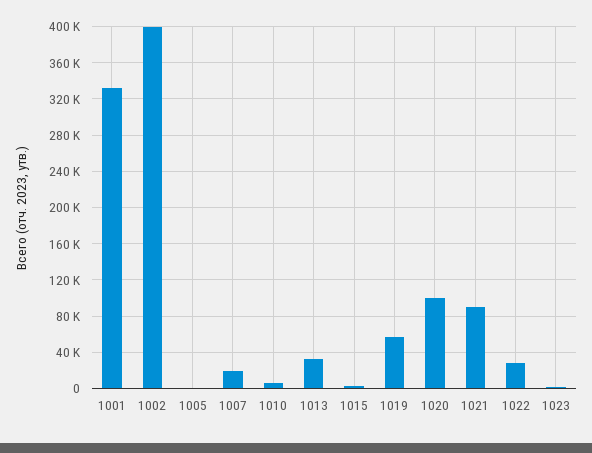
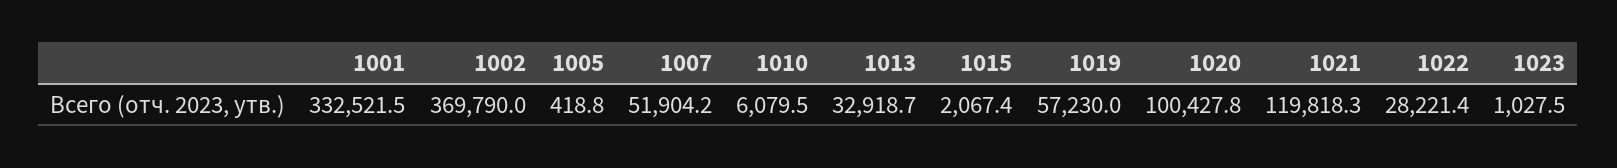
1002: 400000 -> 369790
1007: 20000 -> 51904.2
1021: 90000 -> 119818.3

